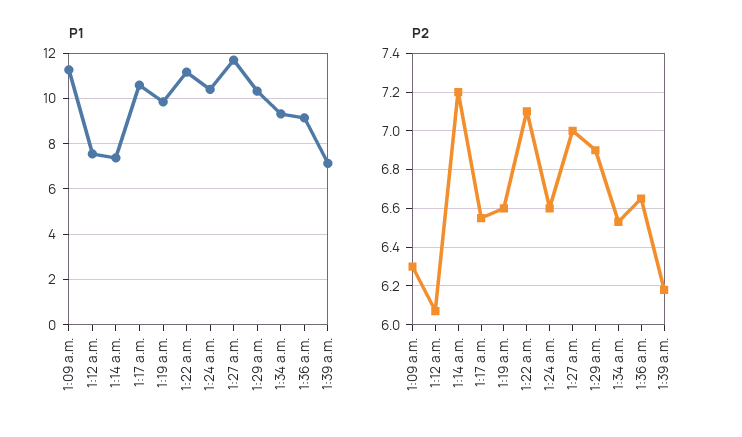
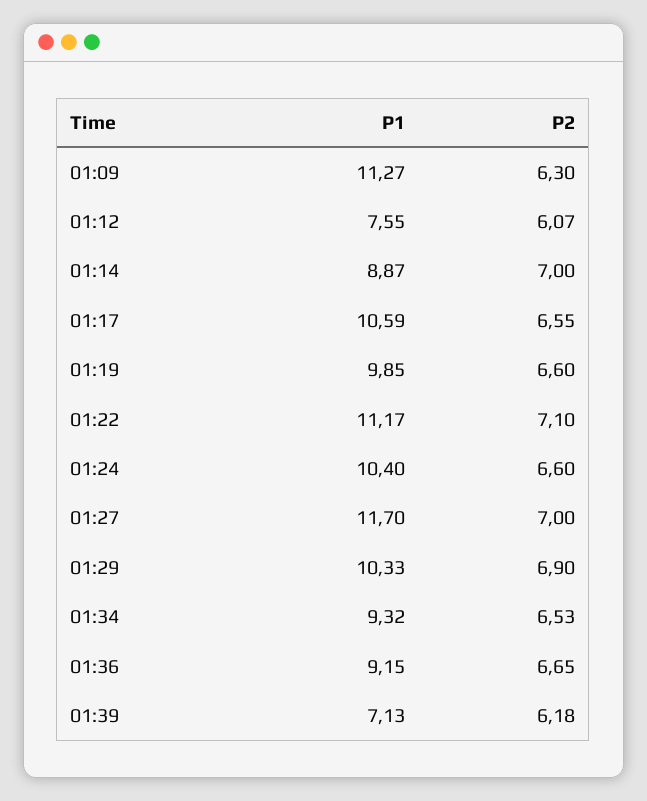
P1, 1:14 a.m.: 7.5 -> 8.87
P2, 1:14 a.m.: 7.2 -> 7

